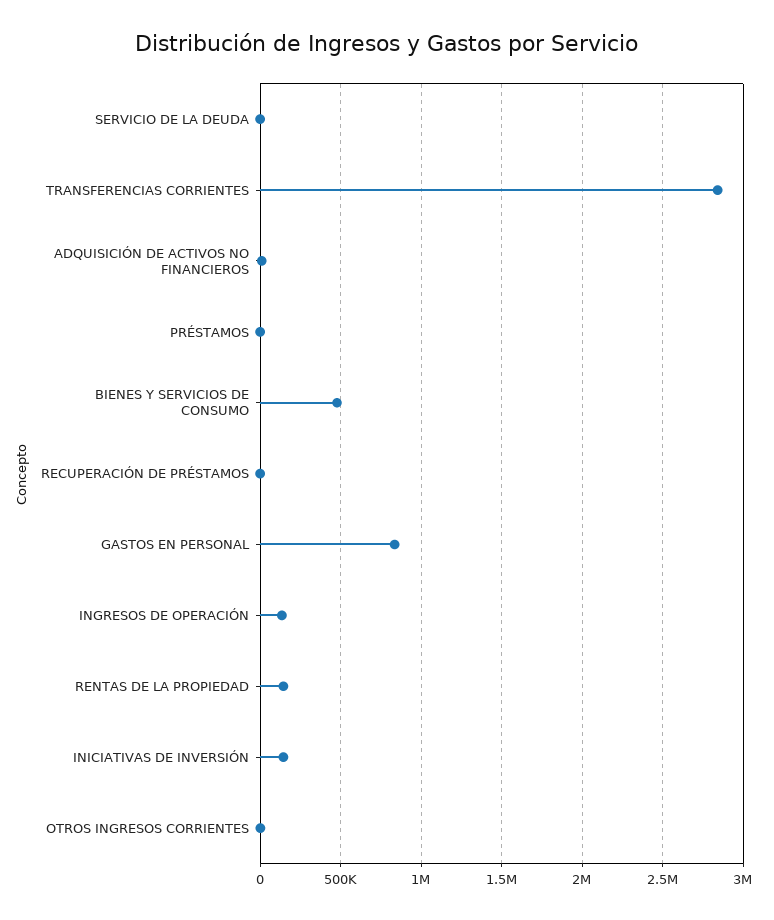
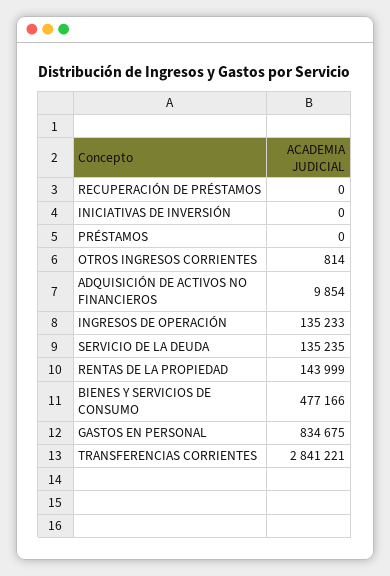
SERVICIO DE LA DEUDA: 0 -> 135235
INICIATIVAS DE INVERSIÓN: 150000 -> 0

